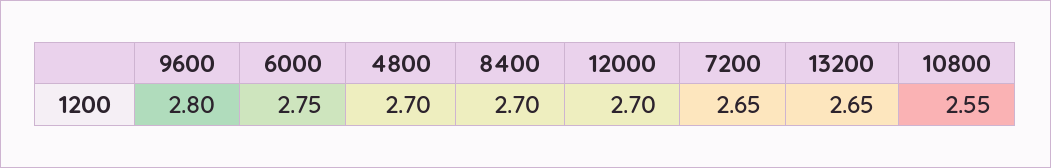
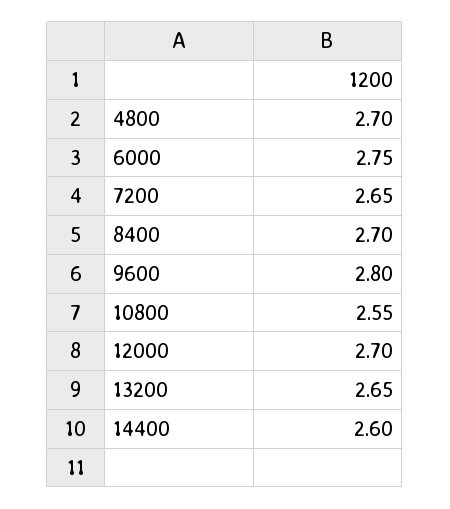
14400: none -> 2.6

